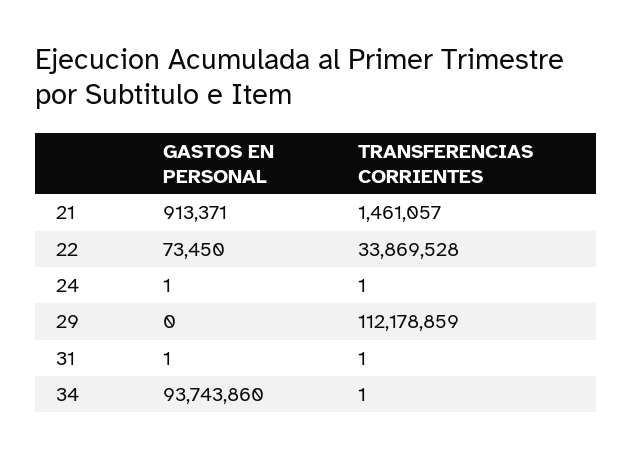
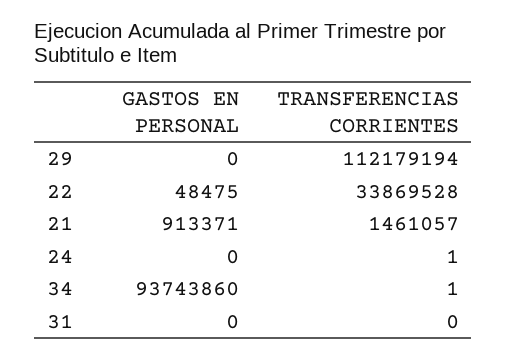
GASTOS EN PERSONAL, 22: 73450 -> 48475
GASTOS EN PERSONAL, 24: 1 -> 0
TRANSFERENCIAS CORRIENTES, 29: 112178859 -> 112179194
GASTOS EN PERSONAL, 31: 1 -> 0
TRANSFERENCIAS CORRIENTES, 31: 1 -> 0

